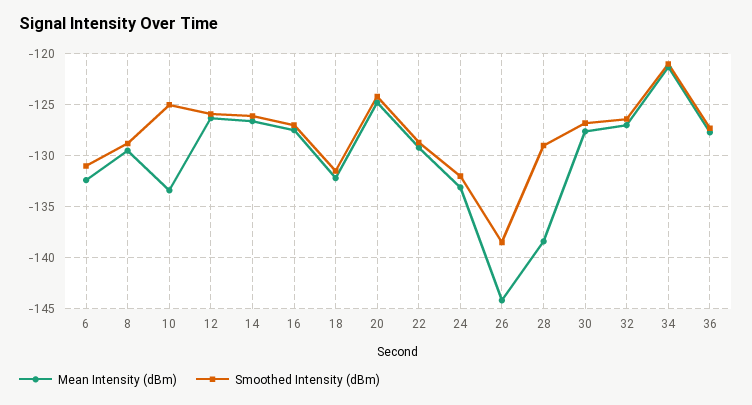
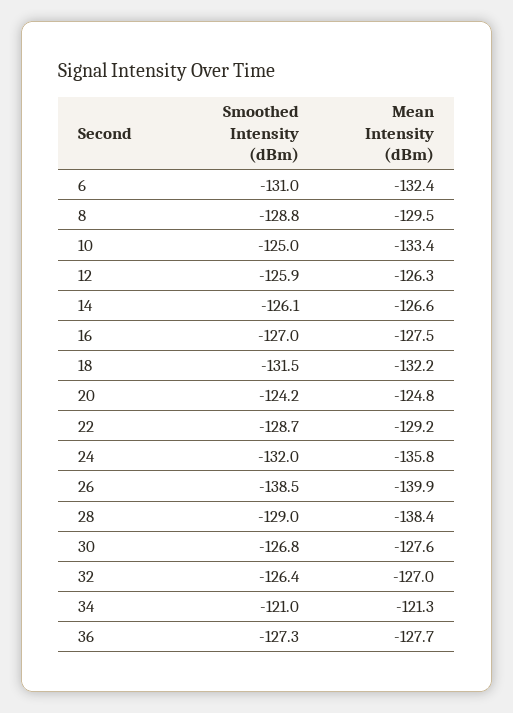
Mean Intensity (dBm), 24: -133 -> -135.8
Mean Intensity (dBm), 26: -144 -> -139.9

